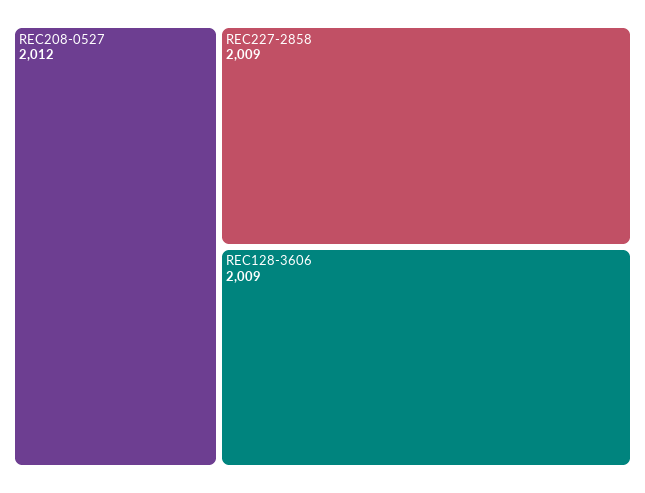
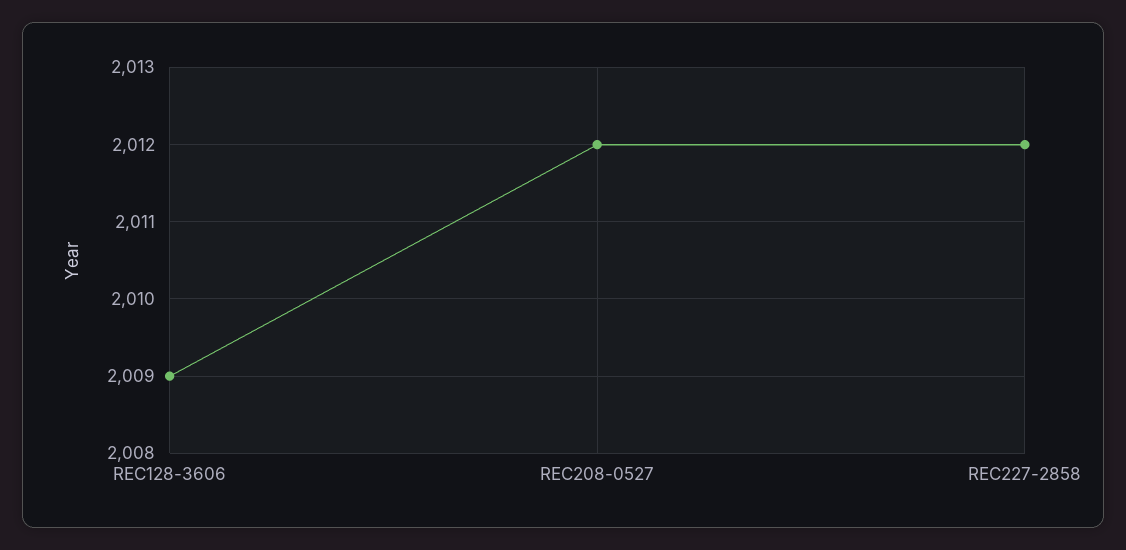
REC227-2858: 2009 -> 2012

